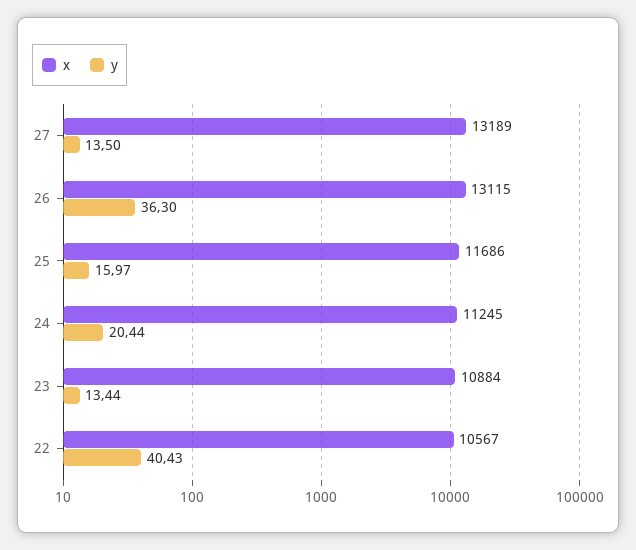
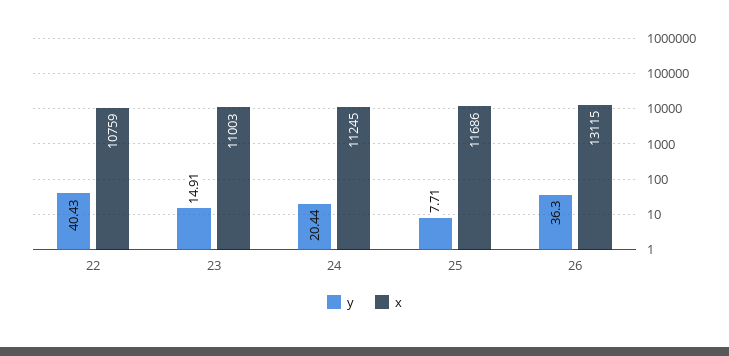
x, 27: 13189 -> none
y, 27: 13.5 -> none
y, 25: 15.97 -> 7.71
x, 23: 10884 -> 11003
y, 23: 13.44 -> 14.91
x, 22: 10567 -> 10759

